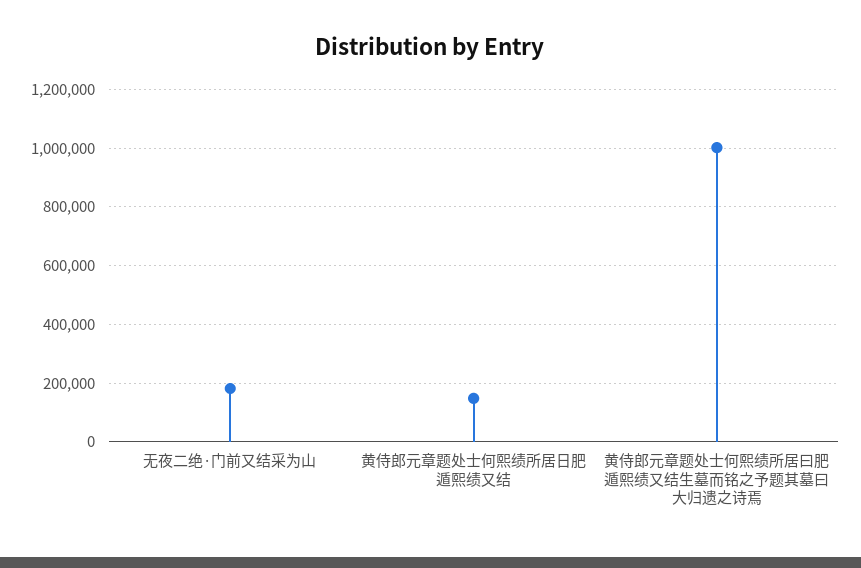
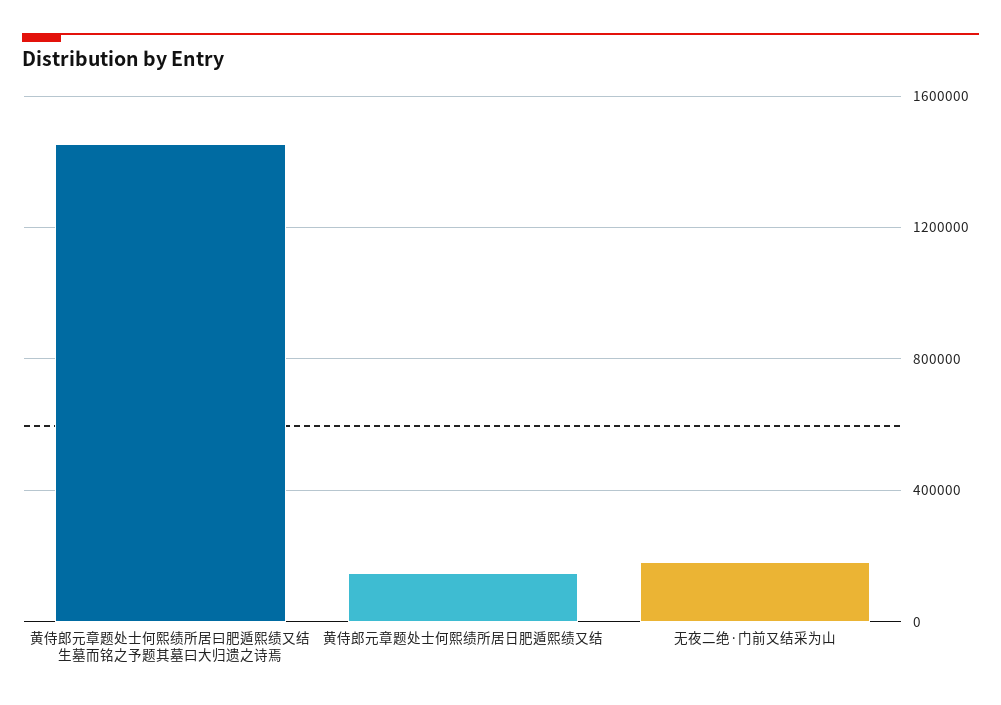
黄侍郎元章题处士何熙绩所居曰肥遁熙绩又结生墓而铭之予题其墓曰大归遗之诗焉: 1000000 -> 1450000

